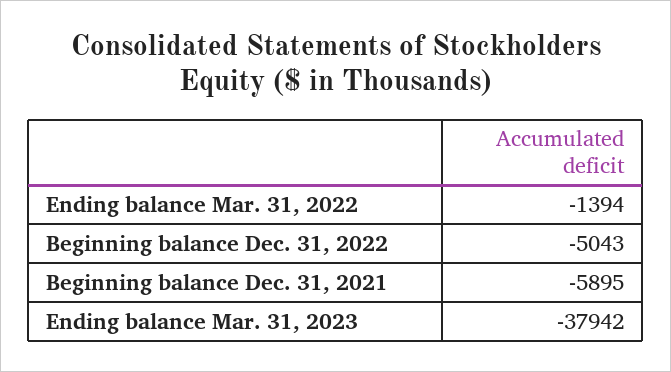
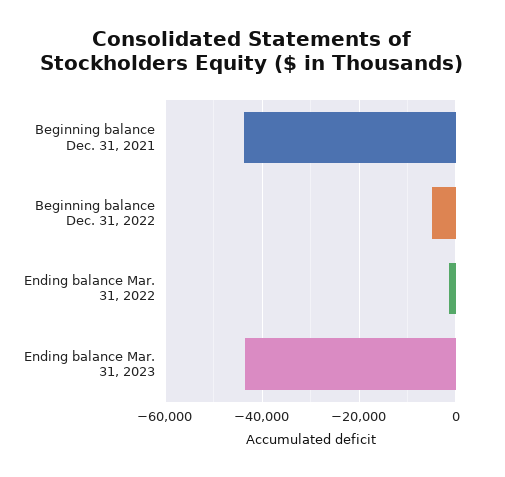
Beginning balance Dec. 31, 2021: -5895 -> -44000
Ending balance Mar. 31, 2023: -37942 -> -44000

